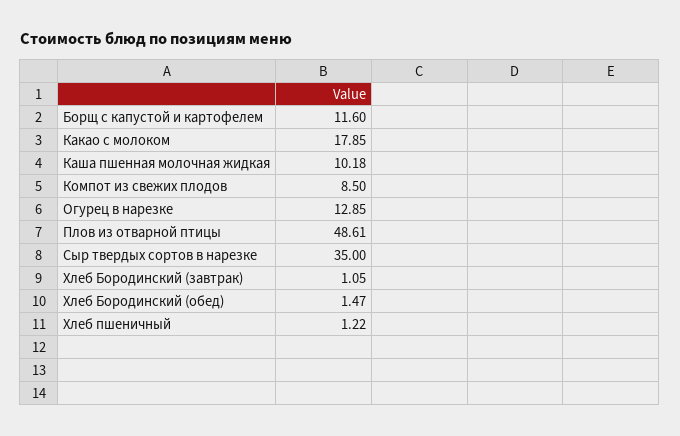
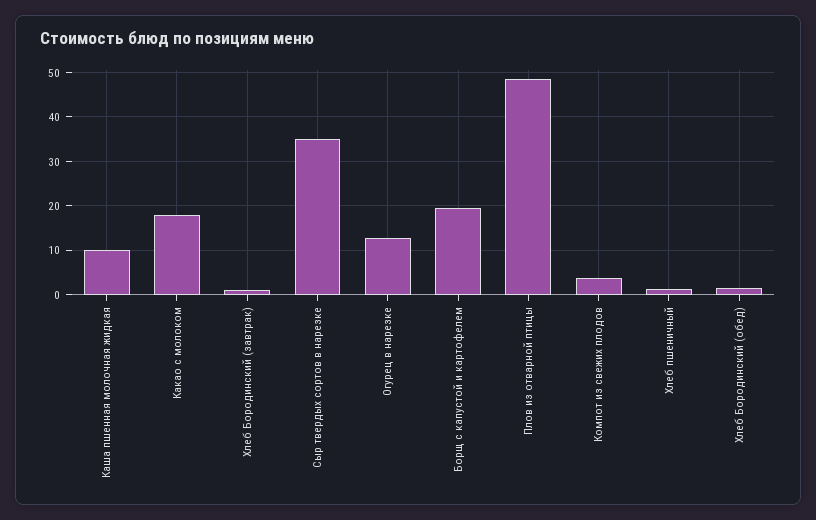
Борщ с капустой и картофелем: 11.6 -> 20
Компот из свежих плодов: 8.5 -> 4

